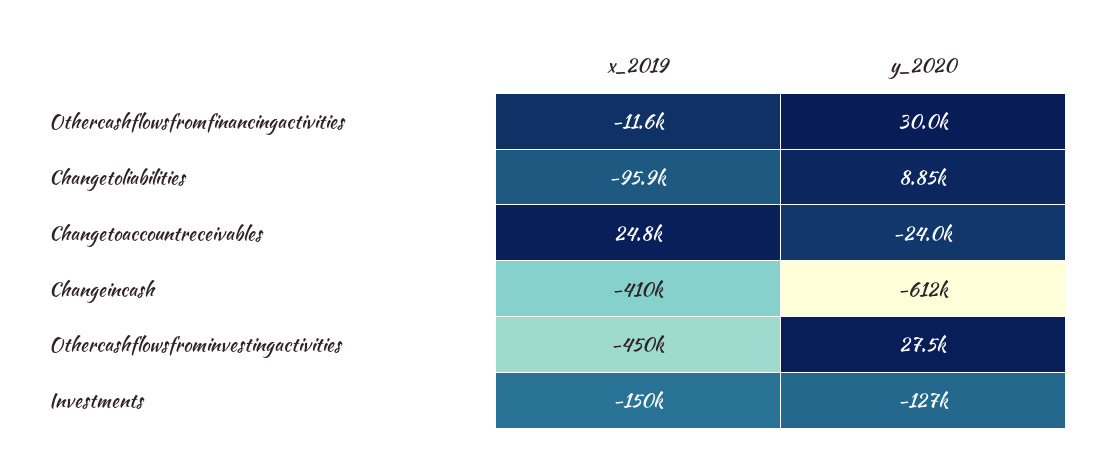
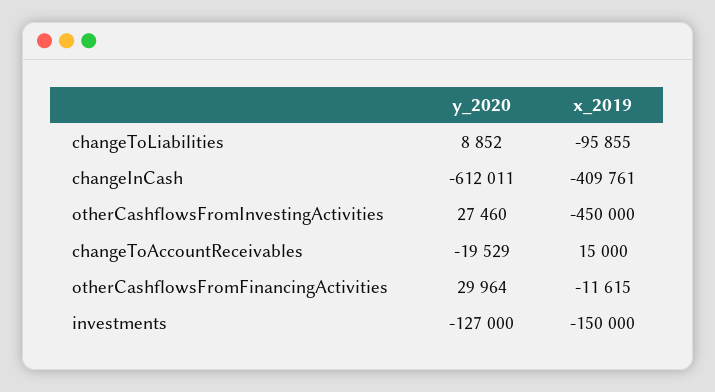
x_2019, Changetoaccountreceivables: 24800 -> 15000
y_2020, Changetoaccountreceivables: -24000 -> -19529

